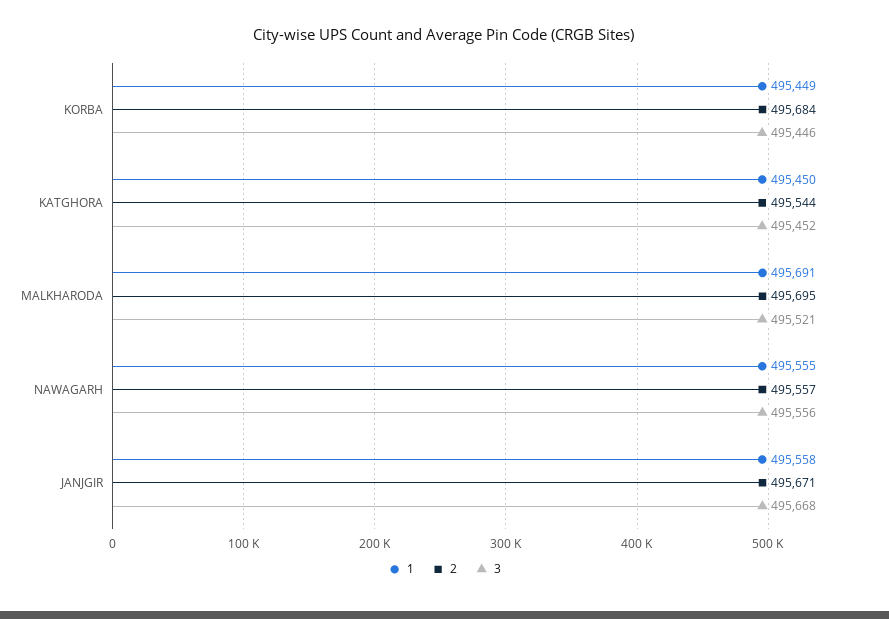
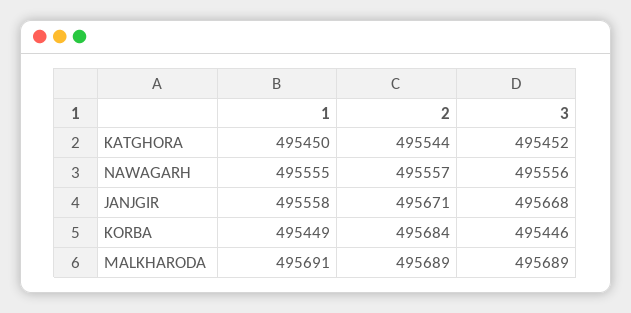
2, MALKHARODA: 495695 -> 495689
3, MALKHARODA: 495521 -> 495689

